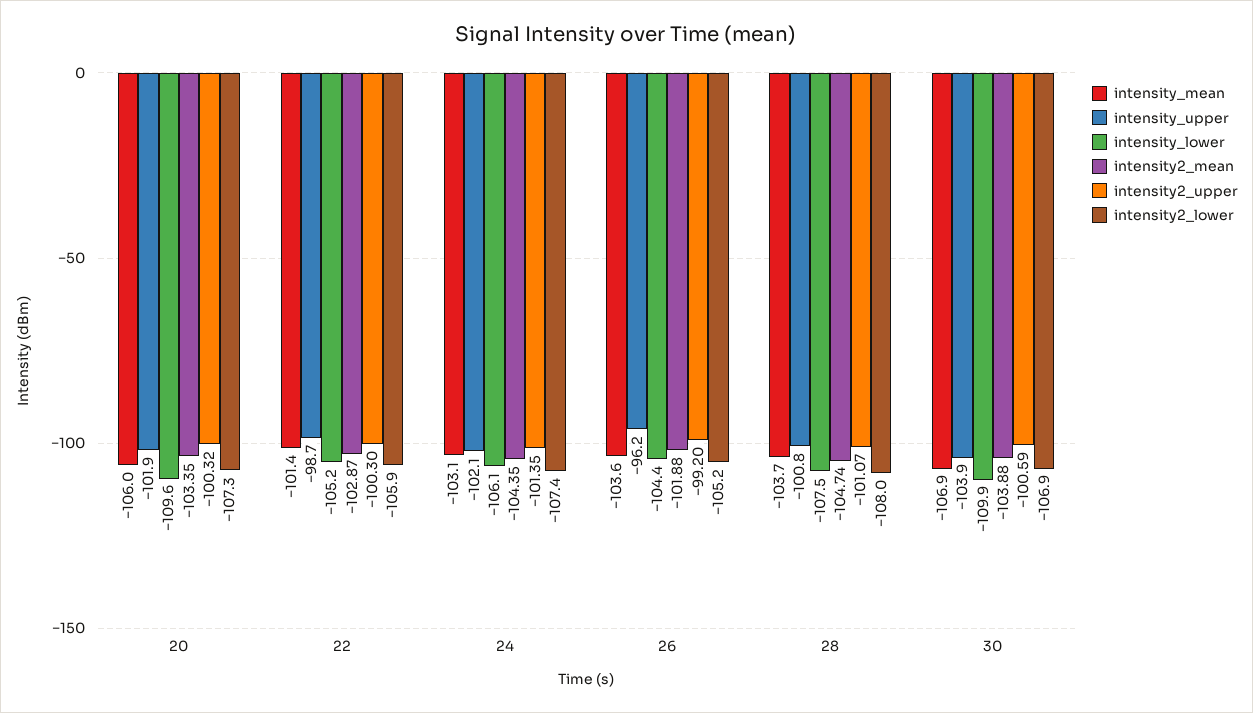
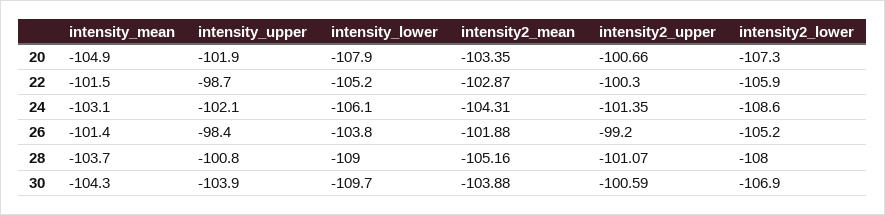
intensity_mean, 20: -106 -> -104.9
intensity_lower, 20: -109.6 -> -107.9
intensity2_upper, 20: -100.32 -> -100.66
intensity_mean, 22: -101.4 -> -101.5
intensity2_mean, 24: -104.35 -> -104.31
intensity2_lower, 24: -107.4 -> -108.6
intensity_mean, 26: -103.6 -> -101.4
intensity_upper, 26: -96.2 -> -98.4
intensity_lower, 26: -104.4 -> -103.8
intensity_lower, 28: -107.5 -> -109
intensity2_mean, 28: -104.74 -> -105.16
intensity_mean, 30: -106.9 -> -104.3
intensity_lower, 30: -109.9 -> -109.7

